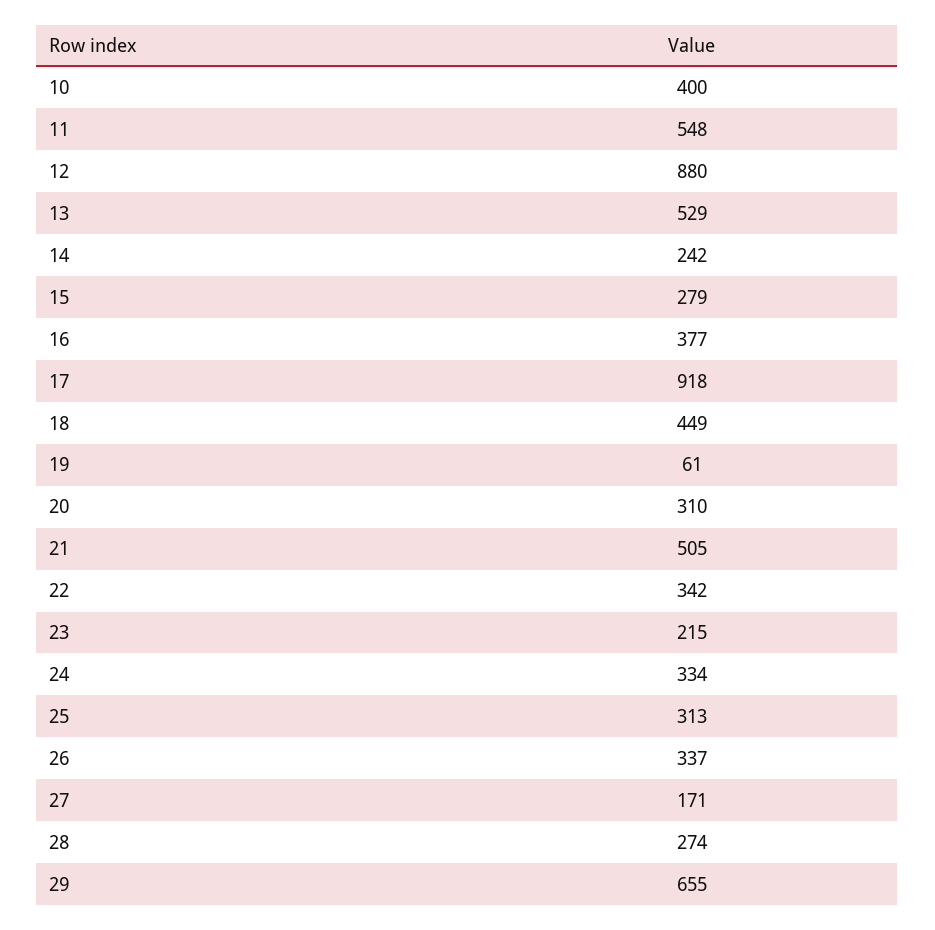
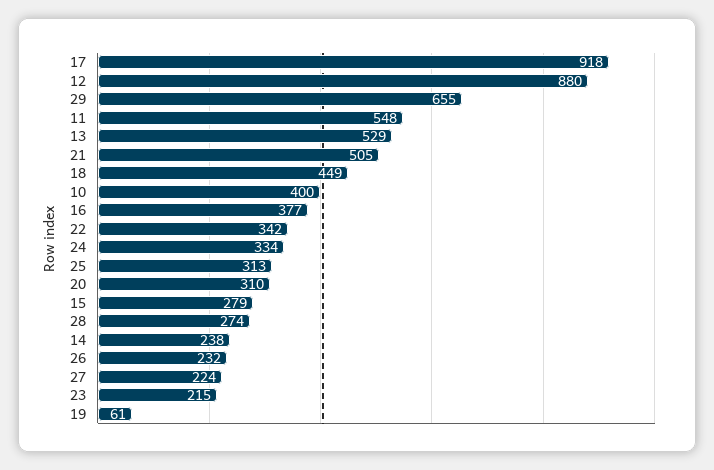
14: 242 -> 238
26: 337 -> 232
27: 171 -> 224

